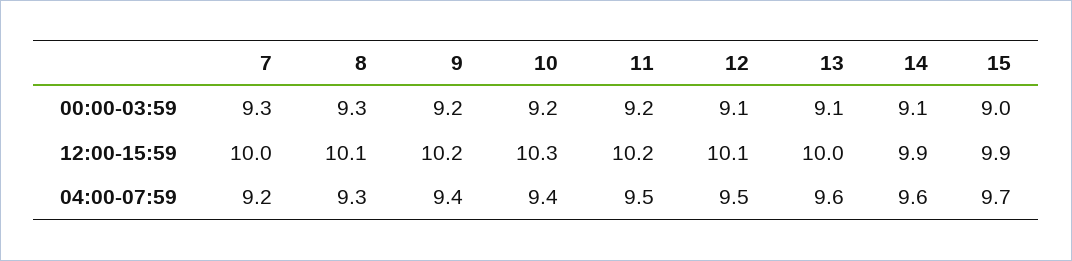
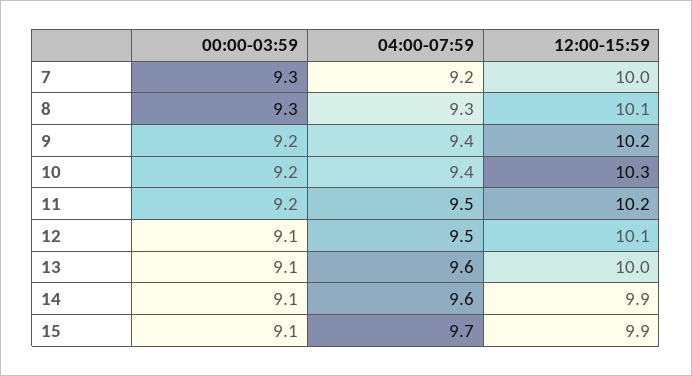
15, 00:00-03:59: 9 -> 9.1

